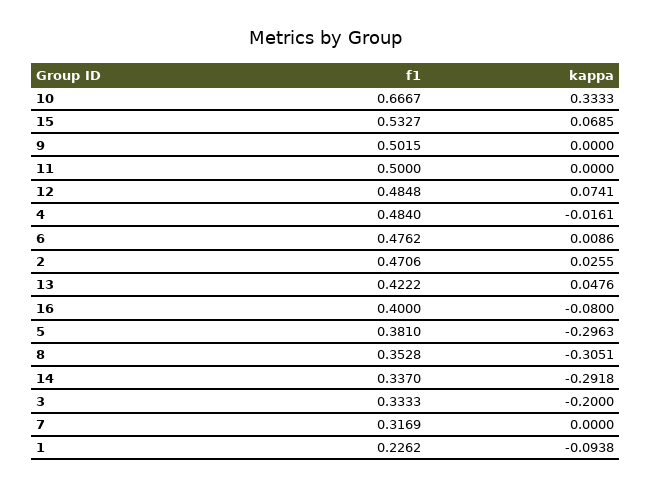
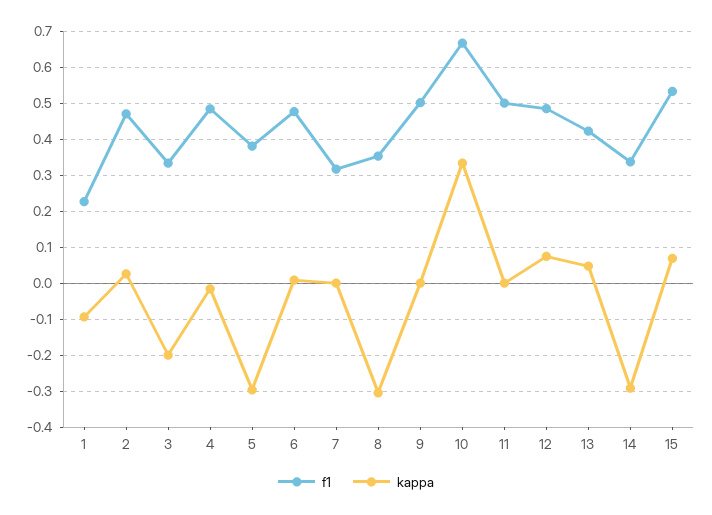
f1, 16: 0.4 -> none
kappa, 16: -0.08 -> none

